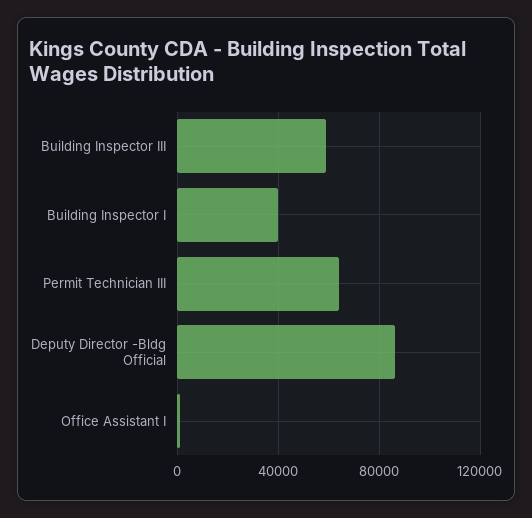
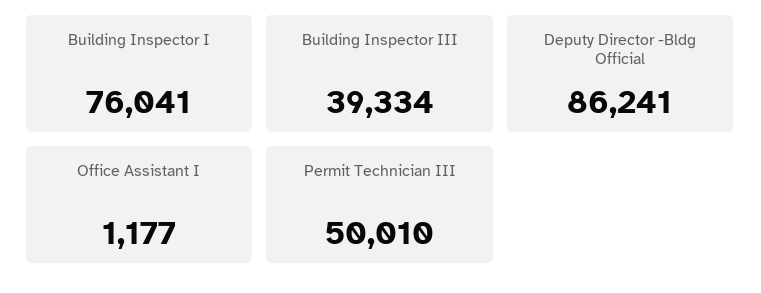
Building Inspector III: 60000 -> 39334
Building Inspector I: 40000 -> 76041
Permit Technician III: 65000 -> 50010

